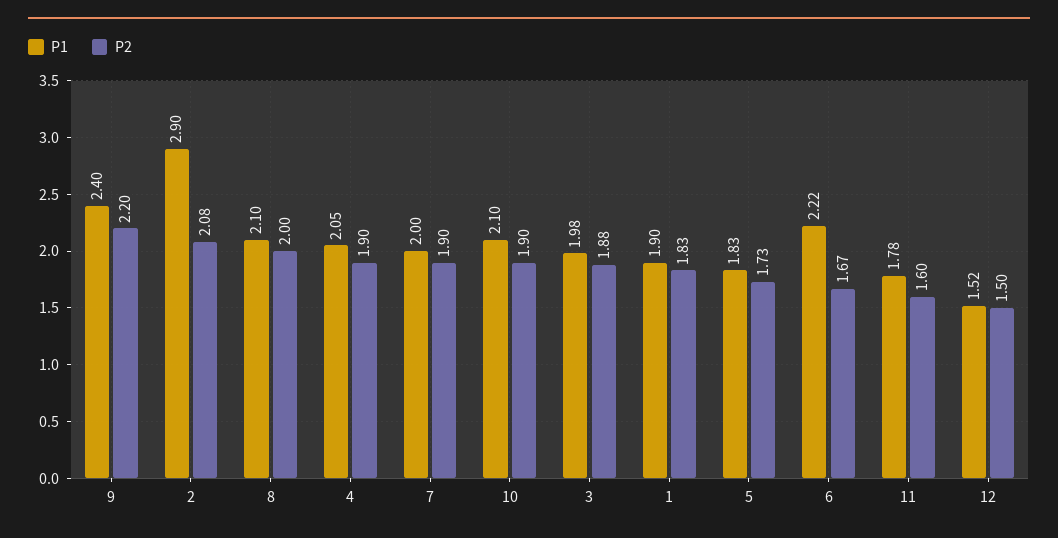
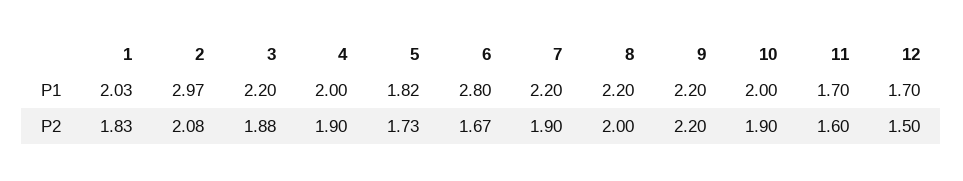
P1, 9: 2.4 -> 2.2
P1, 2: 2.9 -> 2.97
P1, 8: 2.1 -> 2.2
P1, 4: 2.05 -> 2
P1, 7: 2 -> 2.2
P1, 10: 2.1 -> 2
P1, 3: 1.98 -> 2.2
P1, 1: 1.9 -> 2.03
P1, 5: 1.83 -> 1.82
P1, 6: 2.22 -> 2.8
P1, 11: 1.78 -> 1.7
P1, 12: 1.52 -> 1.7

